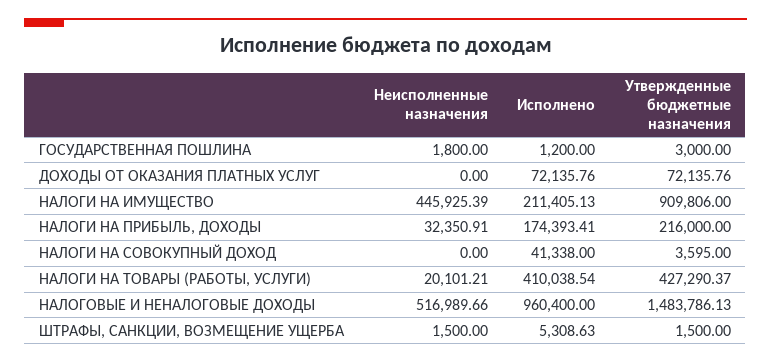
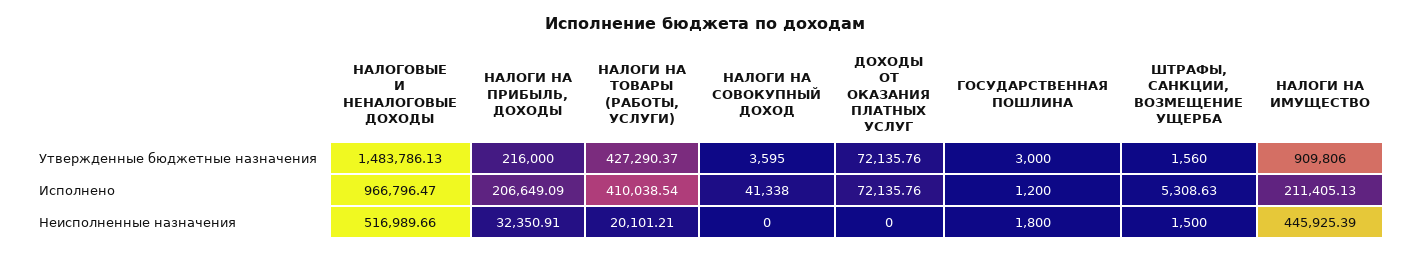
Исполнено, НАЛОГИ НА ПРИБЫЛЬ, ДОХОДЫ: 174393.41 -> 206649.09
Исполнено, НАЛОГОВЫЕ И НЕНАЛОГОВЫЕ ДОХОДЫ: 960400 -> 966796.47
Утвержденные бюджетные назначения, ШТРАФЫ, САНКЦИИ, ВОЗМЕЩЕНИЕ УЩЕРБА: 1500 -> 1560

